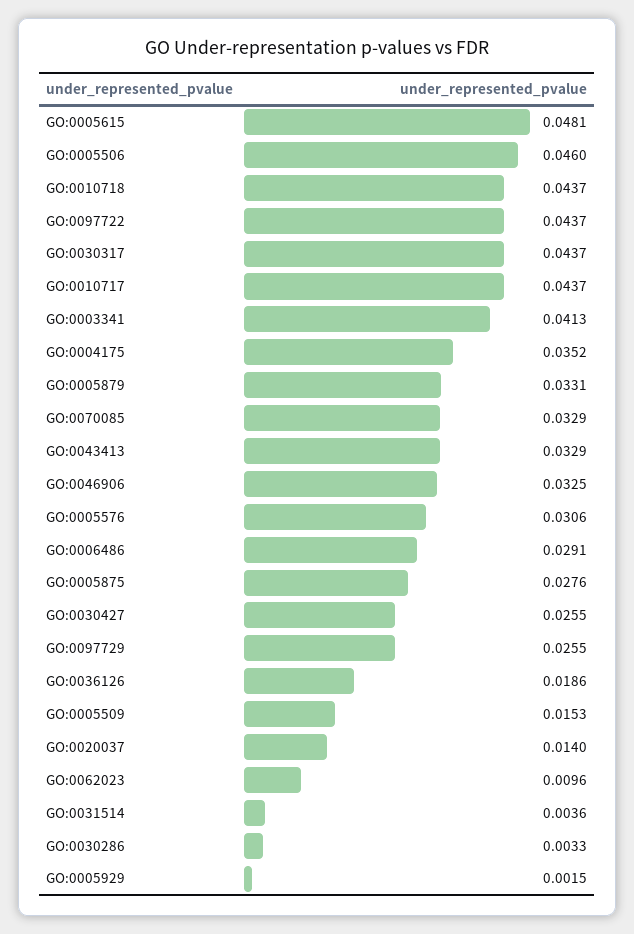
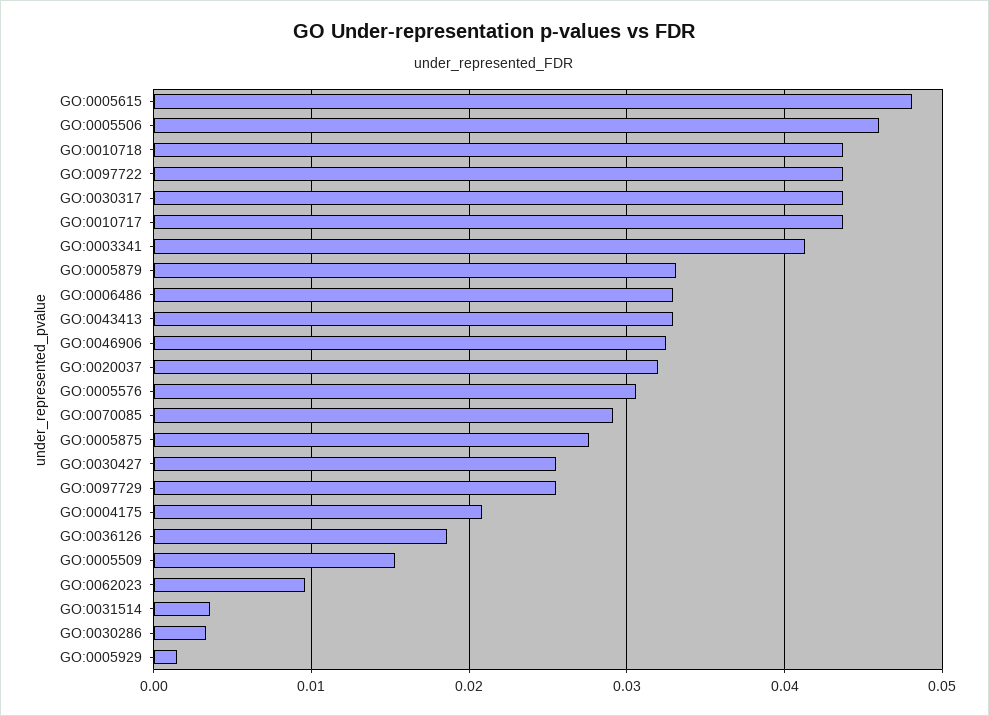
GO:0004175: 0.0352 -> 0.021
GO:0070085: 0.0329 -> 0.029
GO:0006486: 0.0291 -> 0.033
GO:0020037: 0.014 -> 0.032

